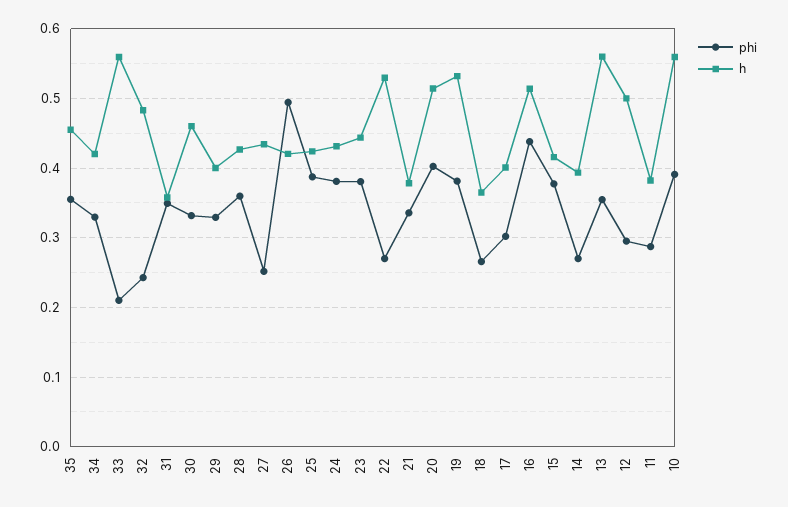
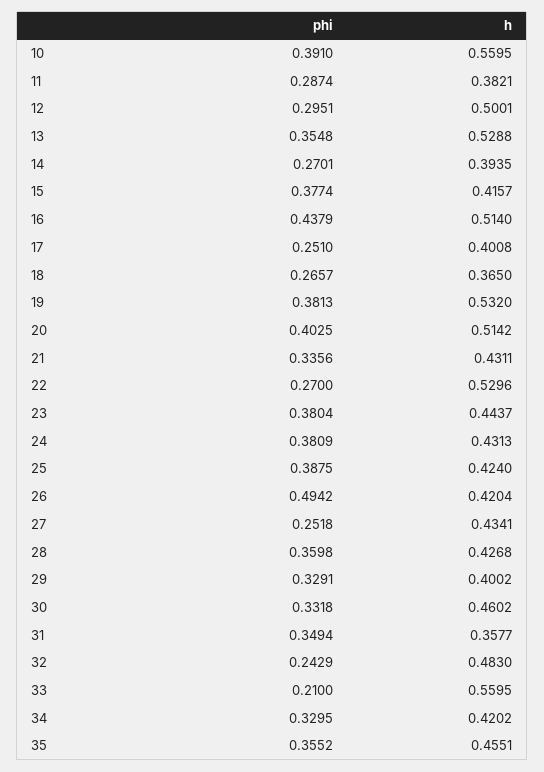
h, 21: 0.38 -> 0.4311
phi, 17: 0.3 -> 0.251
h, 13: 0.56 -> 0.5288

